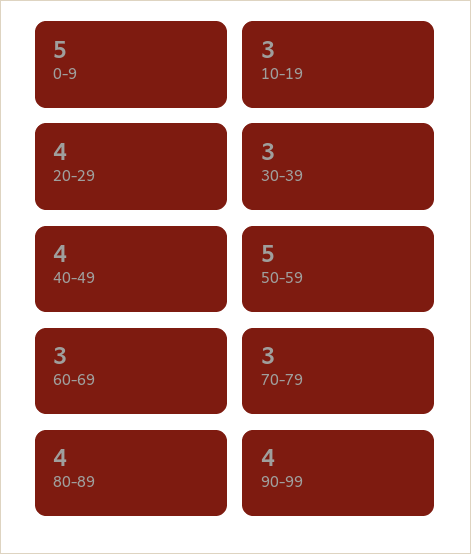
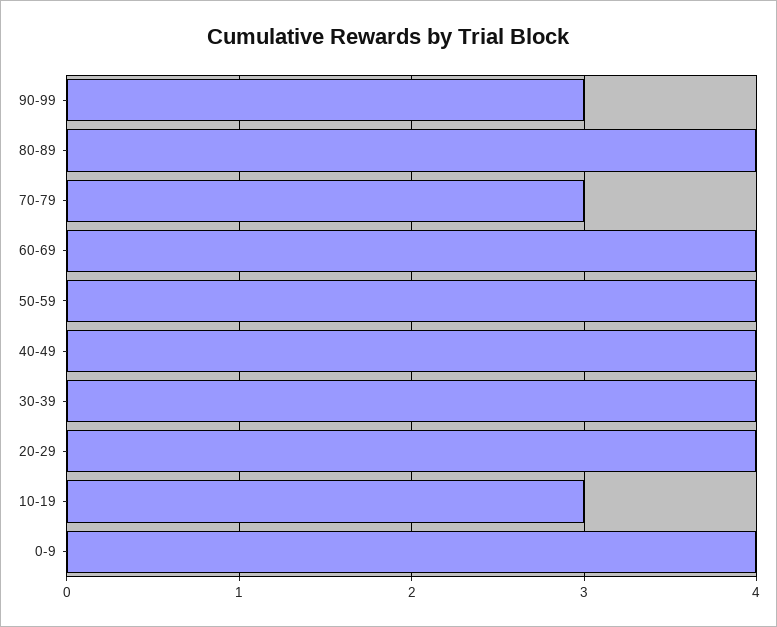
0-9: 5 -> 4
30-39: 3 -> 4
50-59: 5 -> 4
60-69: 3 -> 4
90-99: 4 -> 3

